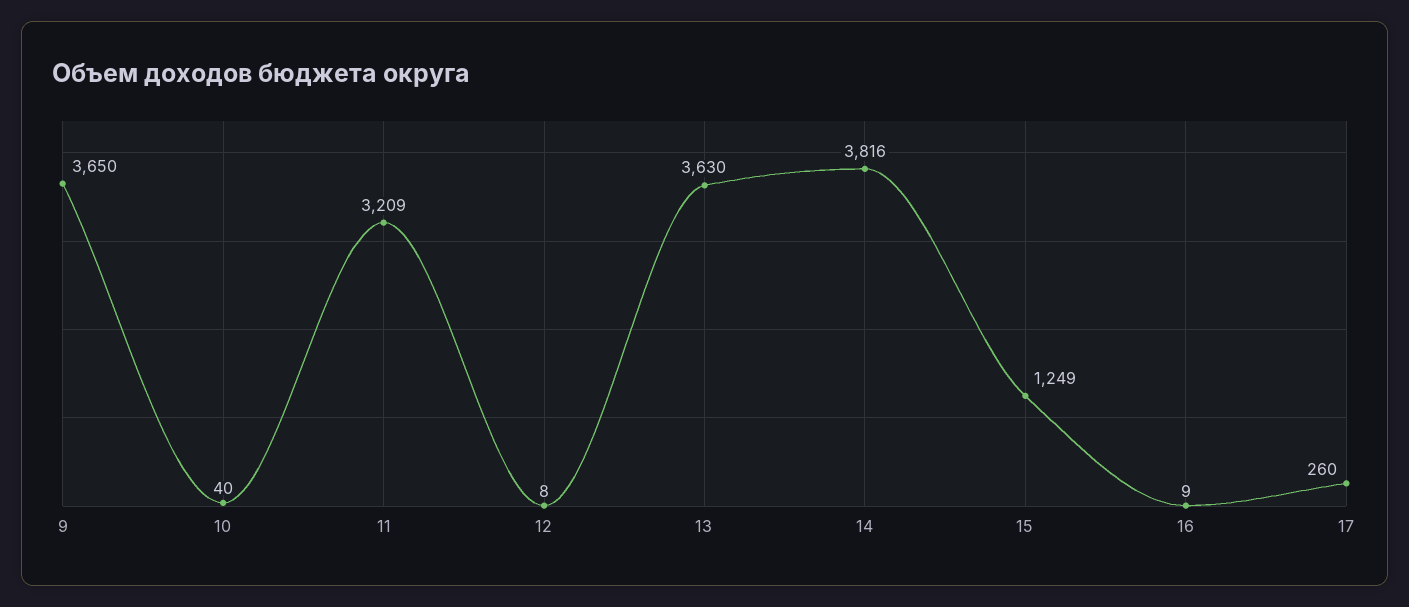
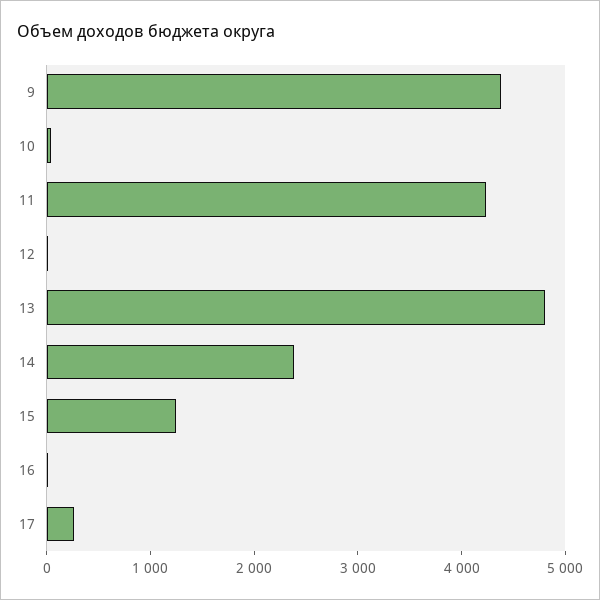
9: 3650 -> 4400
11: 3209 -> 4200
13: 3630 -> 4800
14: 3816 -> 2400

